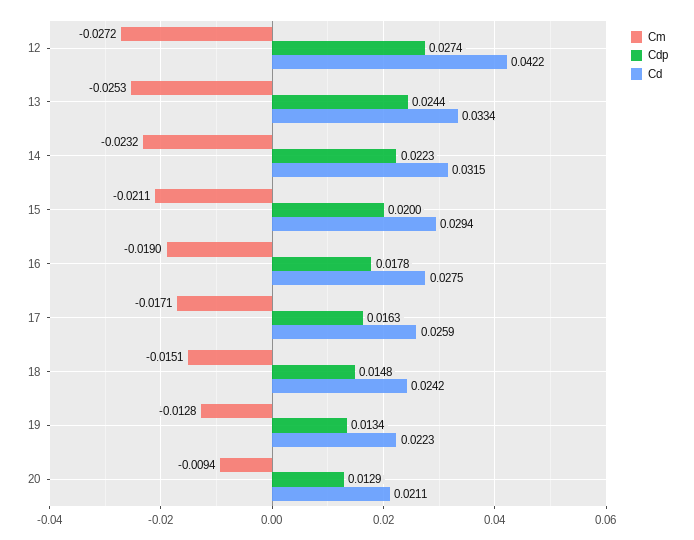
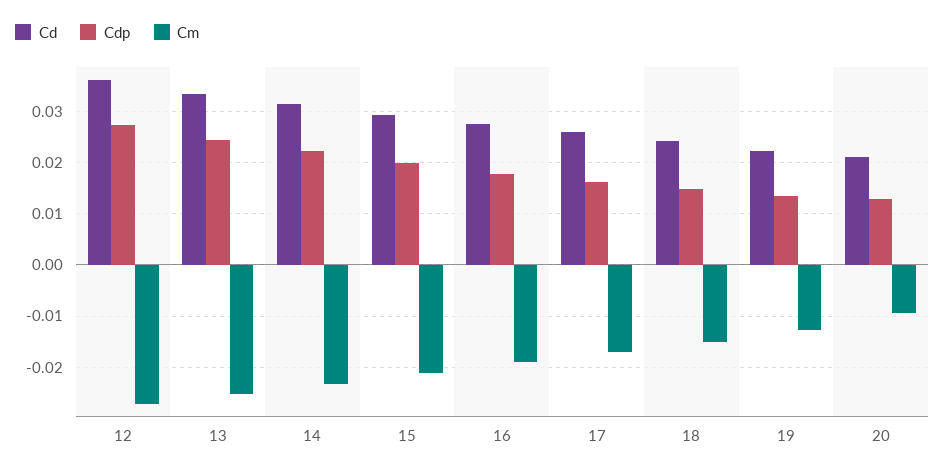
Cd, 12: 0.0422 -> 0.036

